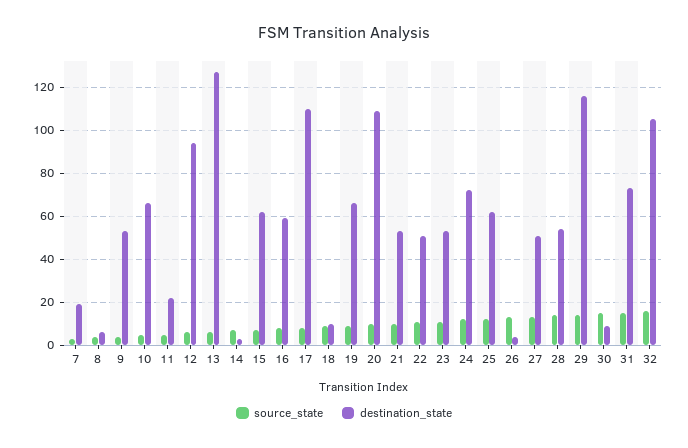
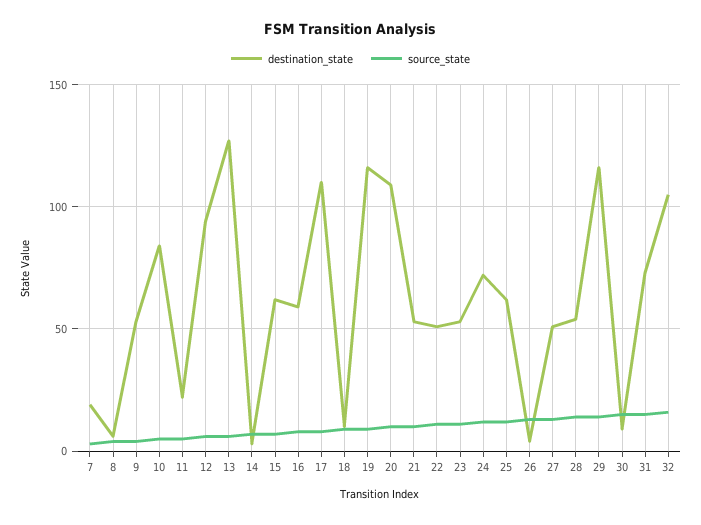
destination_state, 10: 65 -> 85
destination_state, 19: 65 -> 115

